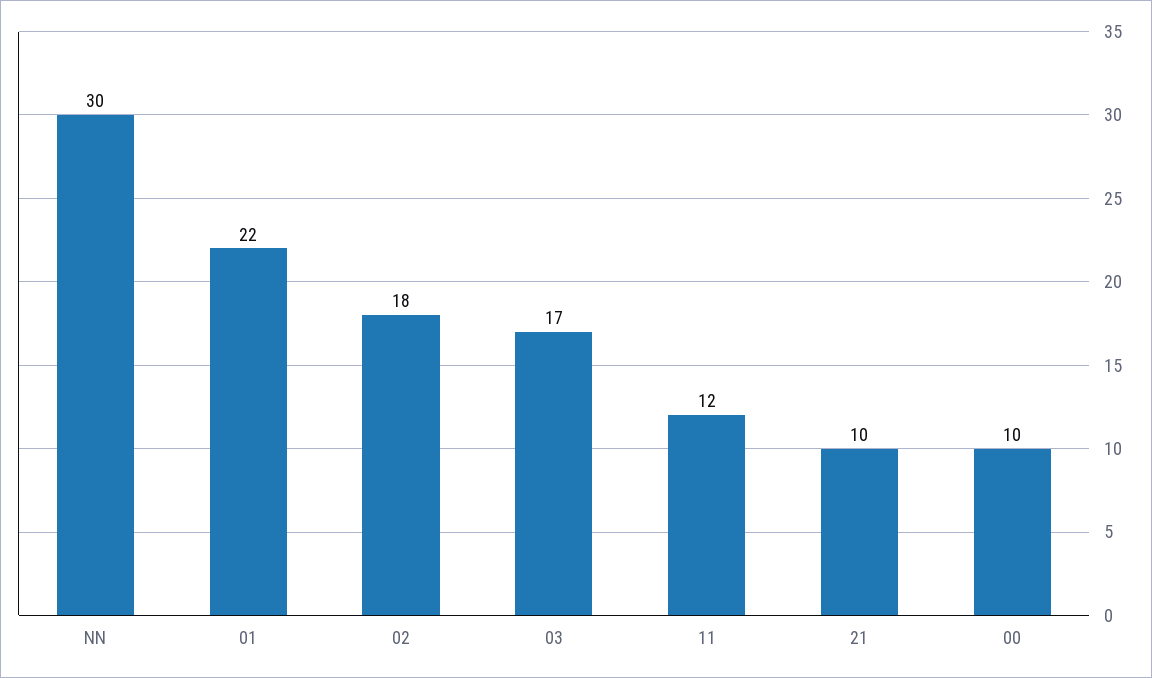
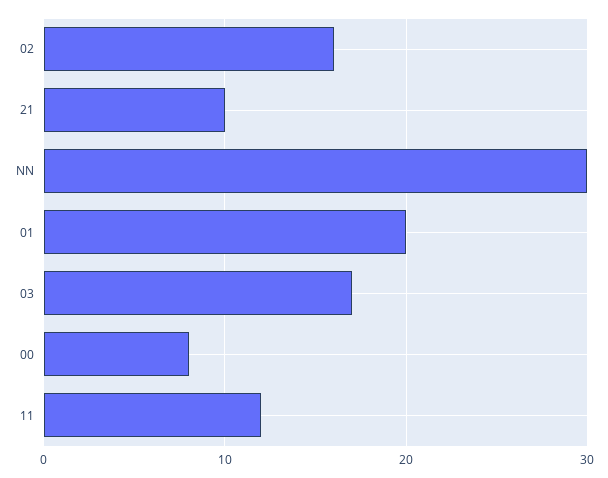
01: 22 -> 20
02: 18 -> 16
00: 10 -> 8

